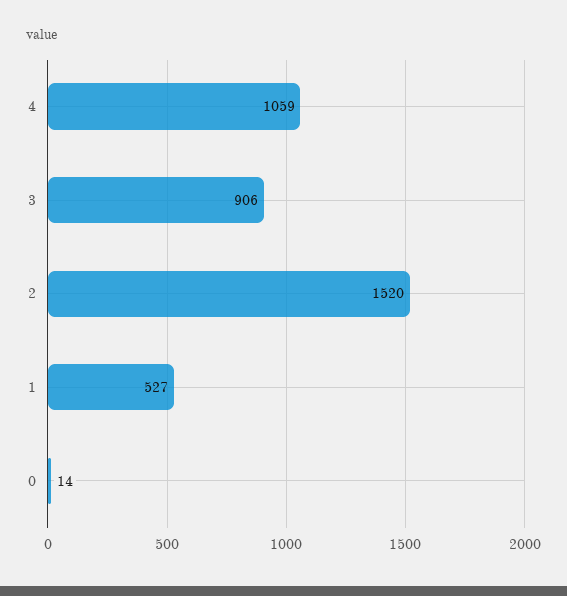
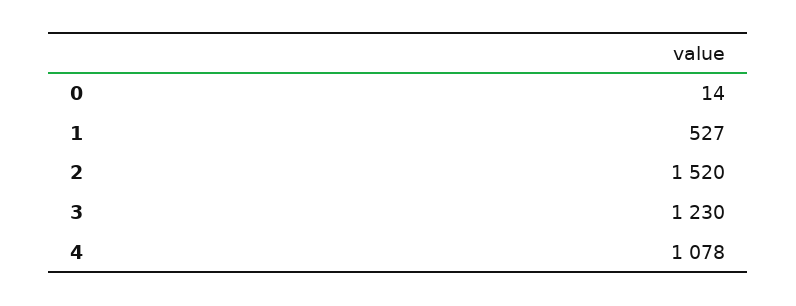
4: 1059 -> 1078
3: 906 -> 1230

